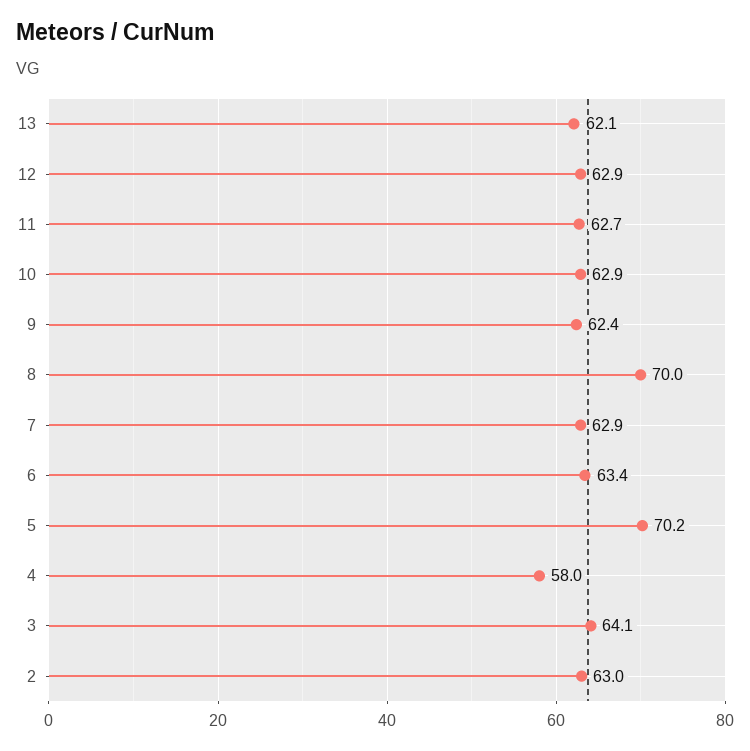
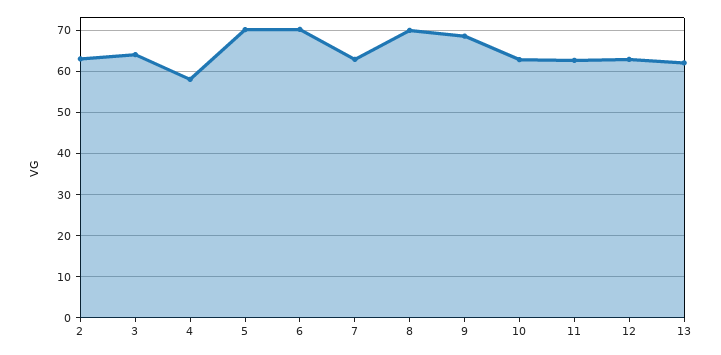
9: 62.4 -> 68
6: 63.4 -> 70

